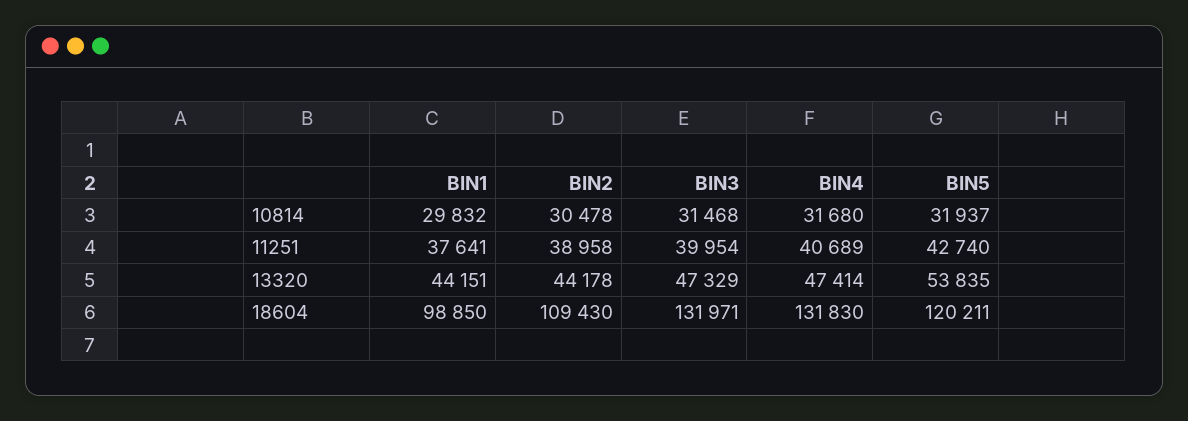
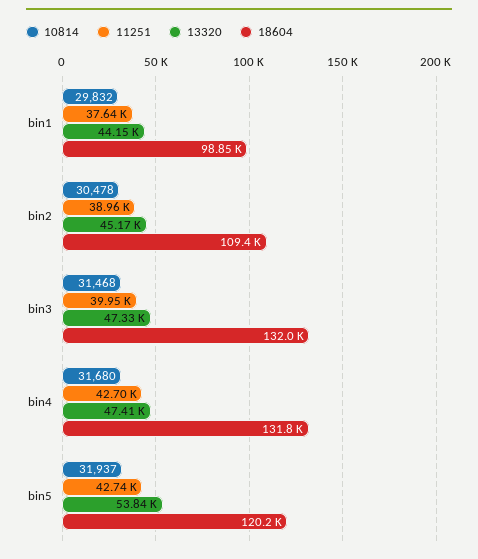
11251, BIN4: 40689 -> 42700
13320, BIN2: 44178 -> 45170

